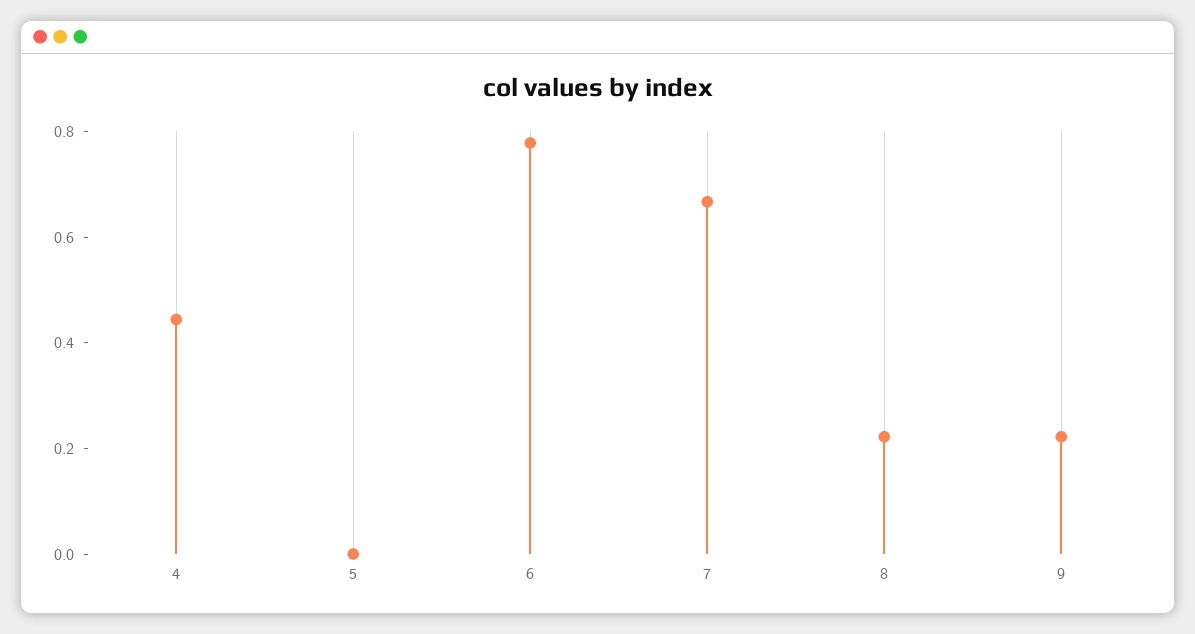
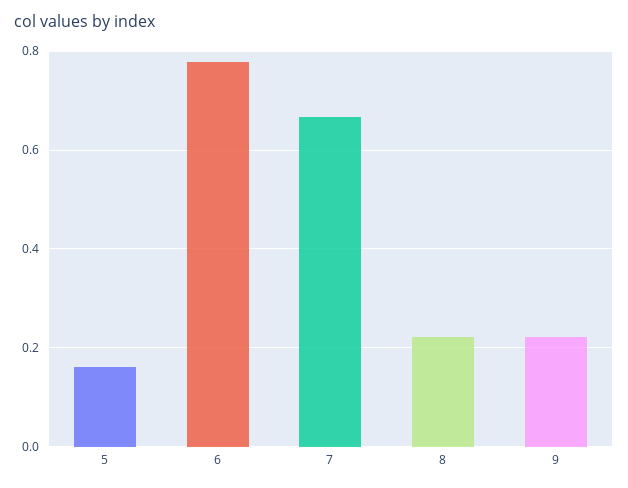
4: 0.45 -> none
5: 0 -> 0.16

